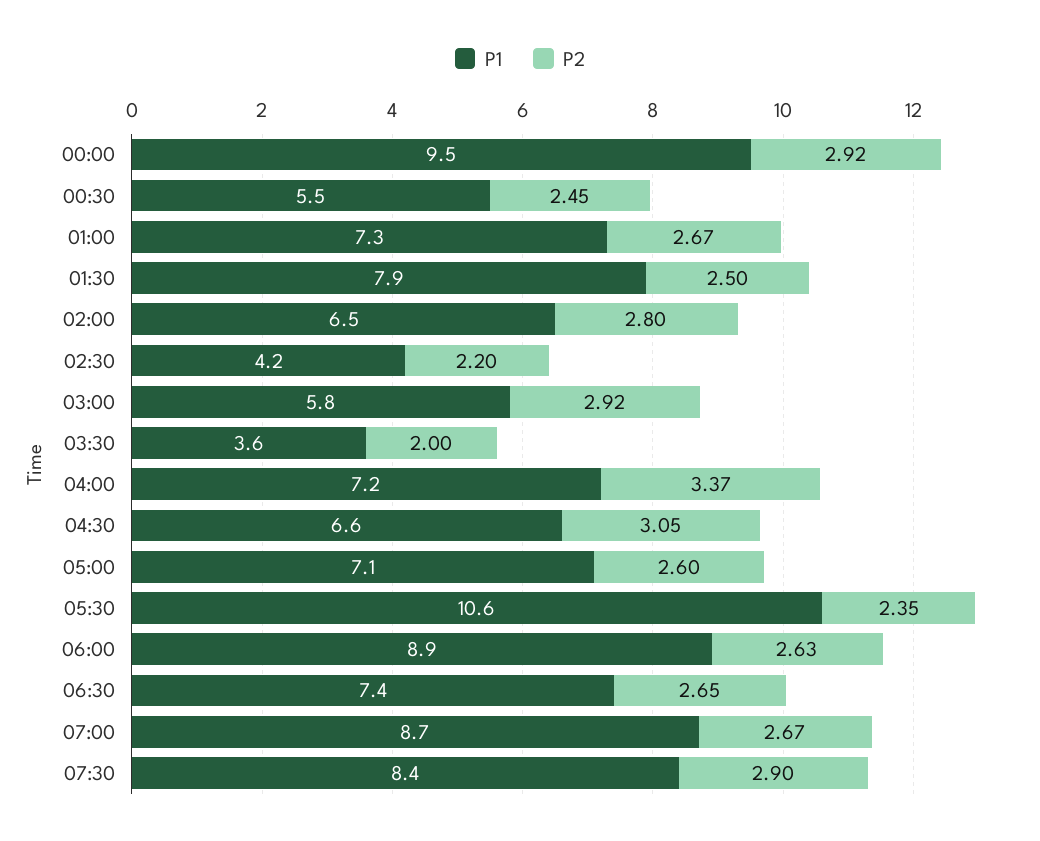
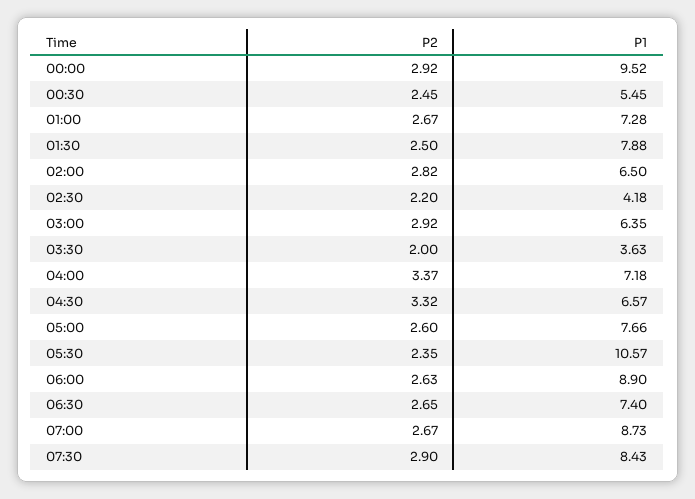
P2, 02:00: 2.8 -> 2.82
P1, 03:00: 5.8 -> 6.35
P2, 04:30: 3.05 -> 3.32
P1, 05:00: 7.1 -> 7.66

